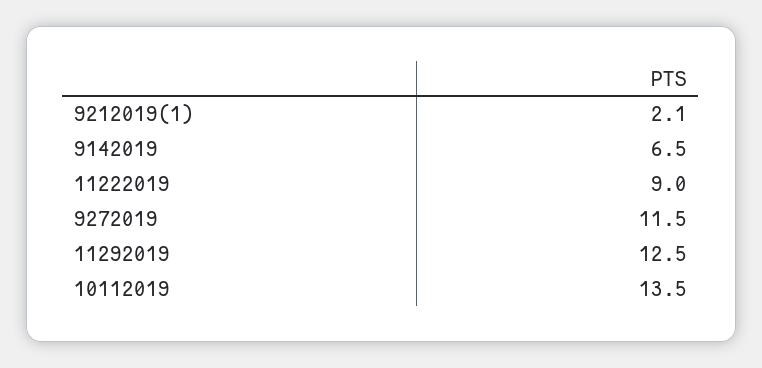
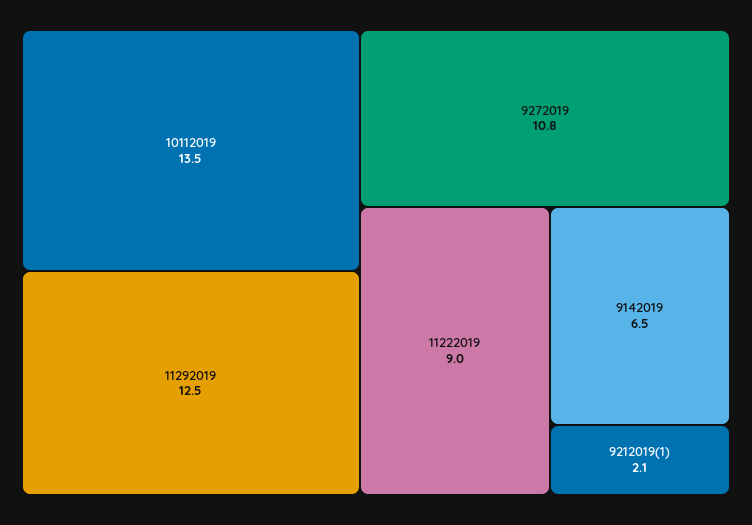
9272019: 11.5 -> 10.8

